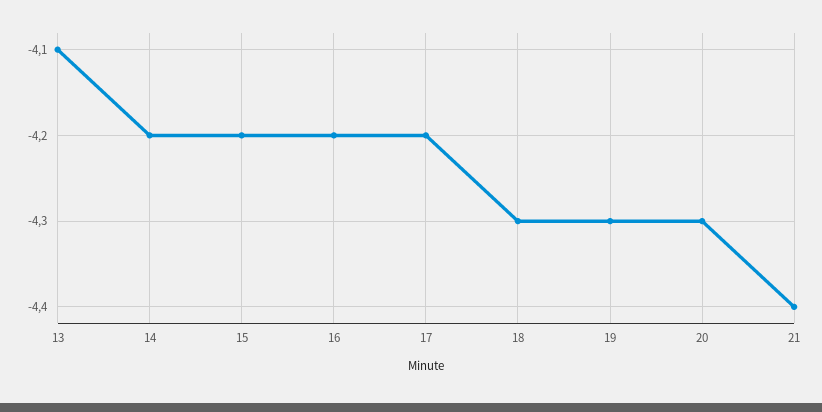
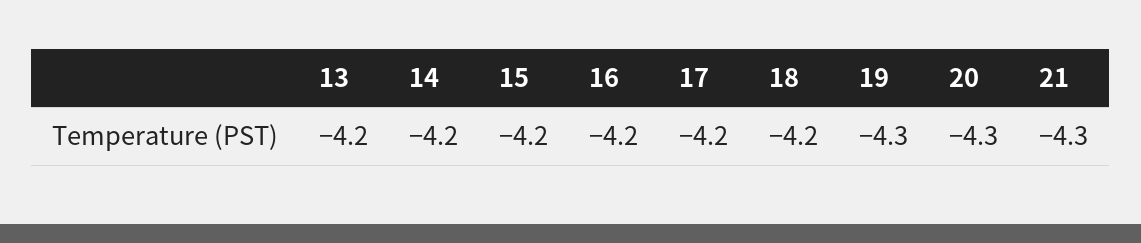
13: -4.1 -> -4.2
18: -4.3 -> -4.2
21: -4.4 -> -4.3

